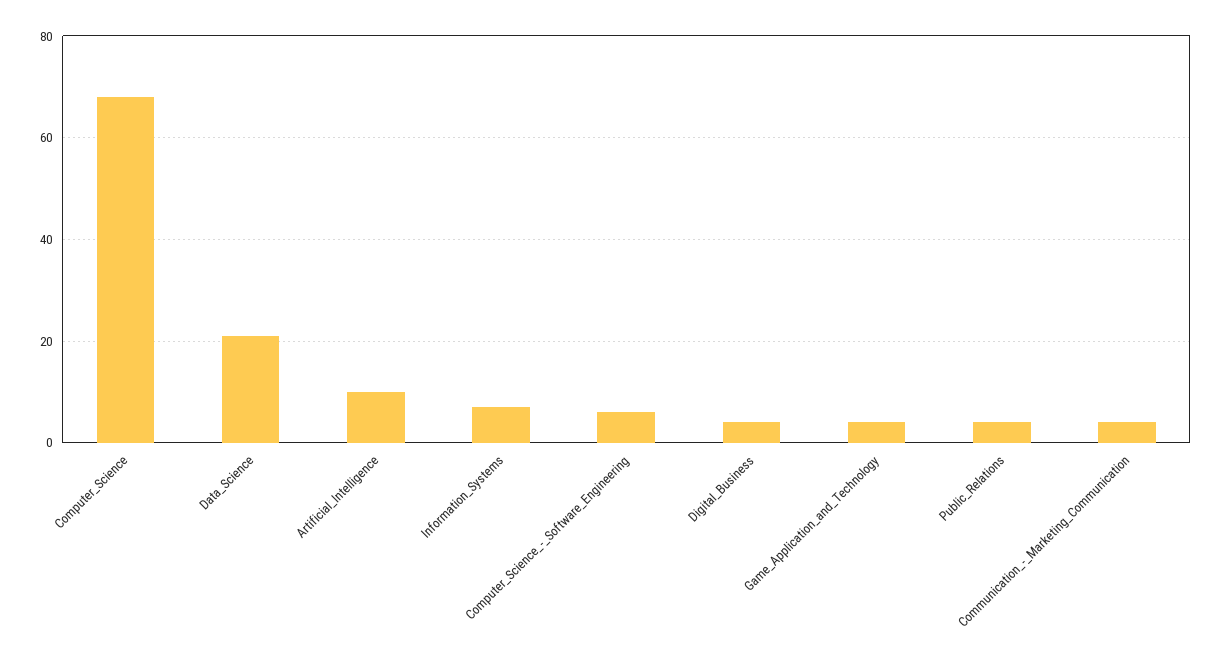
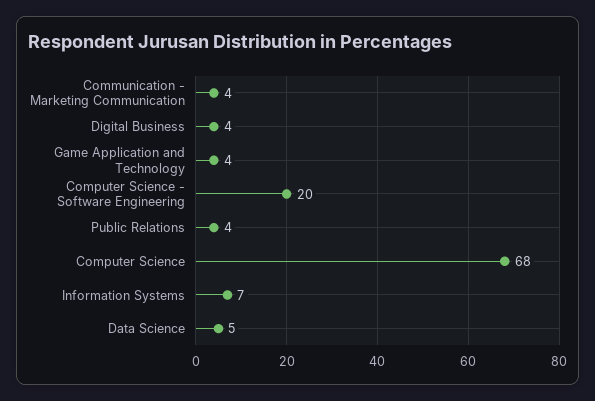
Data_Science: 20 -> 5
Artificial_Intelligence: 10 -> none
Computer_Science_-_Software_Engineering: 5 -> 20

